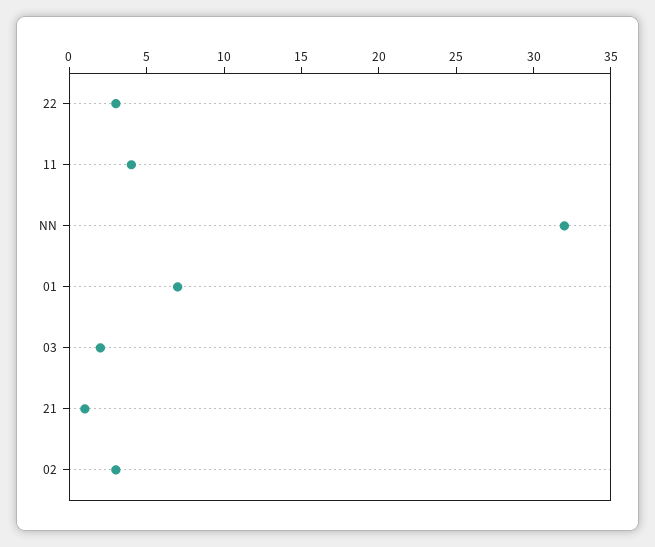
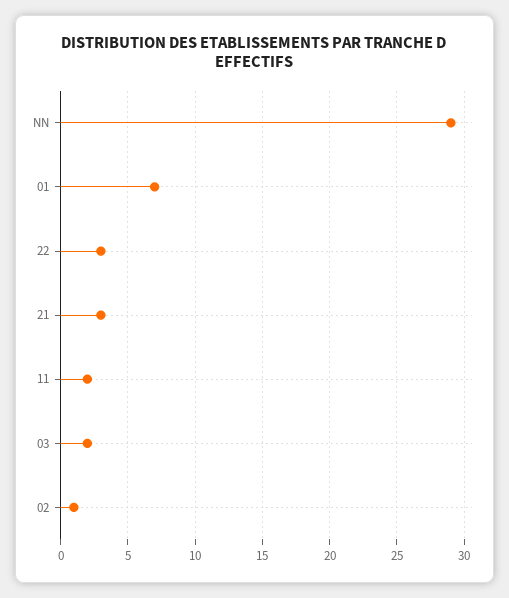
11: 4 -> 2
NN: 32 -> 29
21: 1 -> 3
02: 3 -> 1

